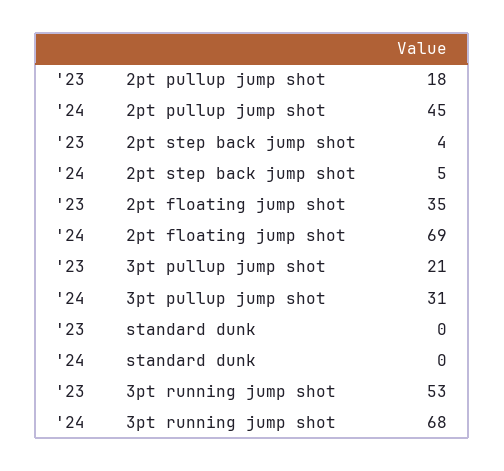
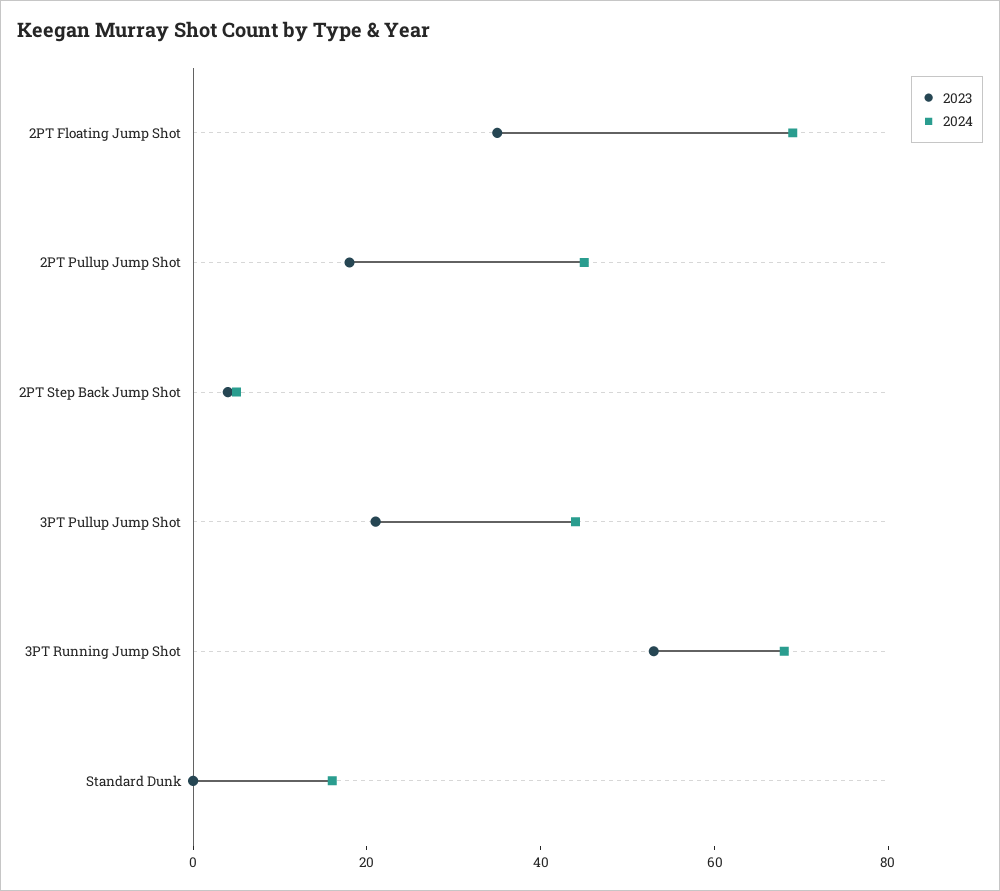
'24, 3pt pullup jump shot: 31 -> 45
'24, standard dunk: 0 -> 15

